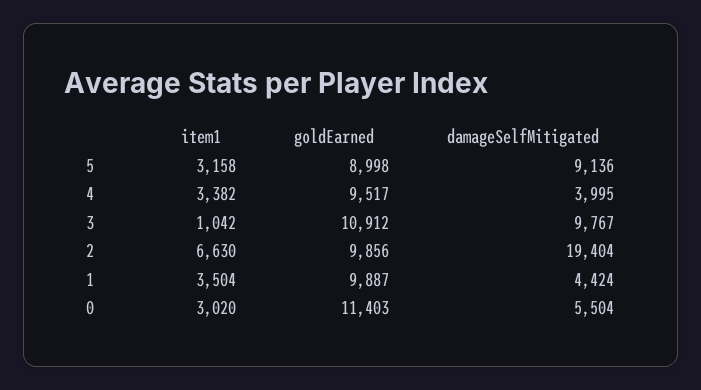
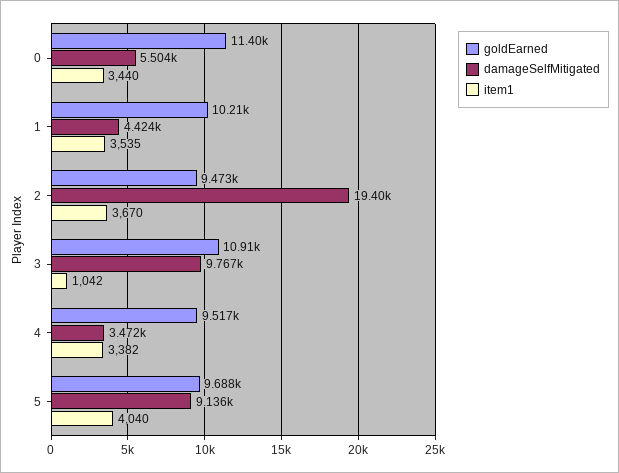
item1, 5: 3158 -> 4040
goldEarned, 5: 8998 -> 9688
damageSelfMitigated, 4: 3995 -> 3472
item1, 2: 6630 -> 3670
goldEarned, 2: 9856 -> 9473
item1, 1: 3504 -> 3535
goldEarned, 1: 9887 -> 10210
item1, 0: 3020 -> 3440

